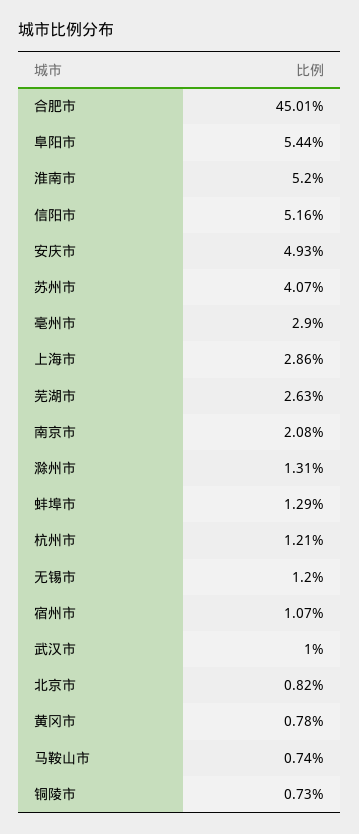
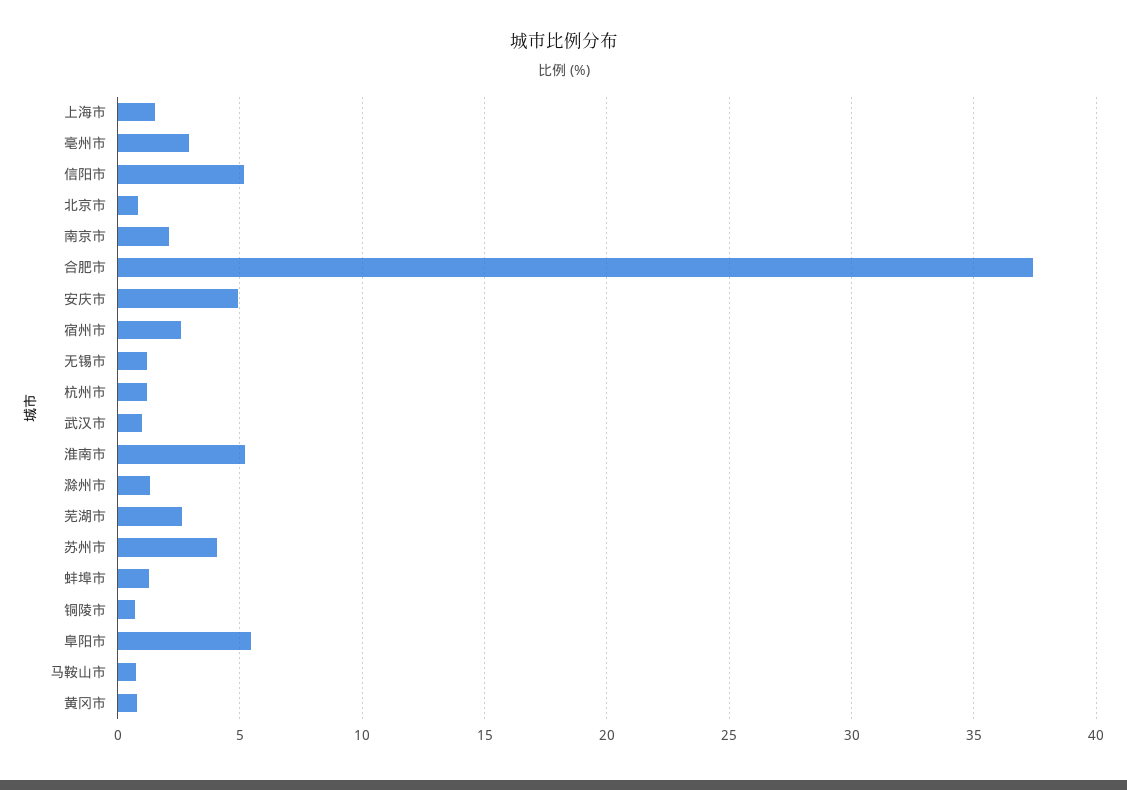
合肥市: 45.01 -> 37.5
上海市: 2.86 -> 1.5
宿州市: 1.07 -> 2.5

